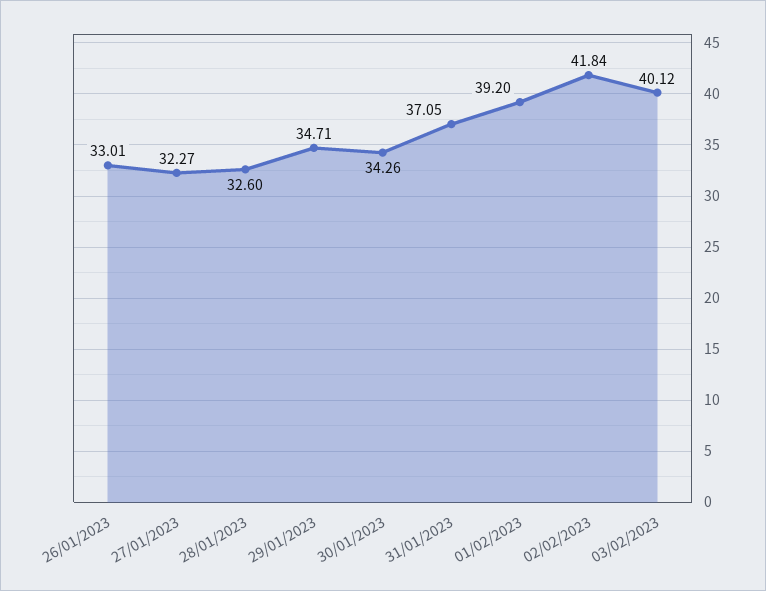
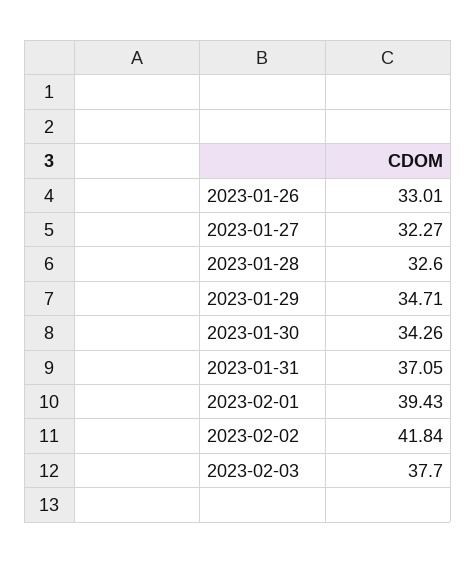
01/02/2023: 39.2 -> 39.43
03/02/2023: 40.12 -> 37.7

